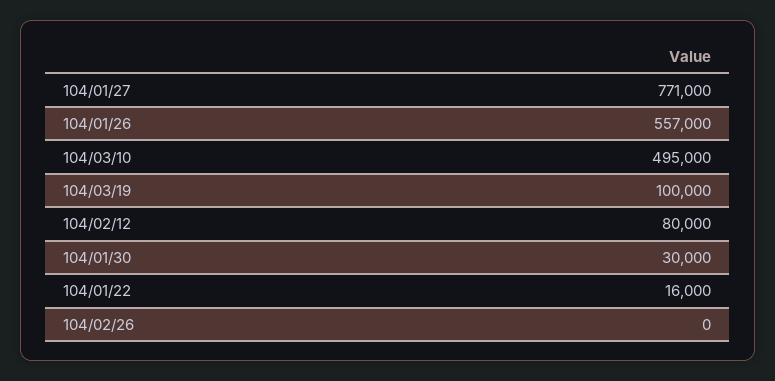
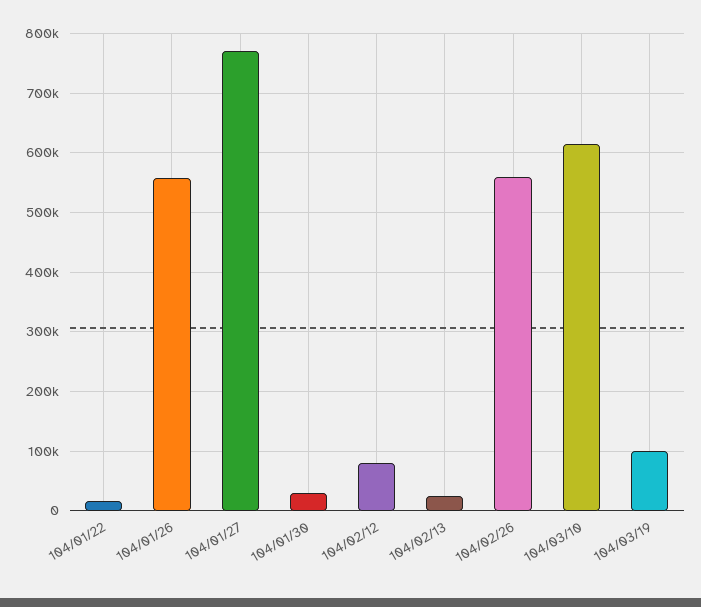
104/03/10: 495000 -> 620000
104/02/26: 0 -> 560000
104/02/13: none -> 20000

